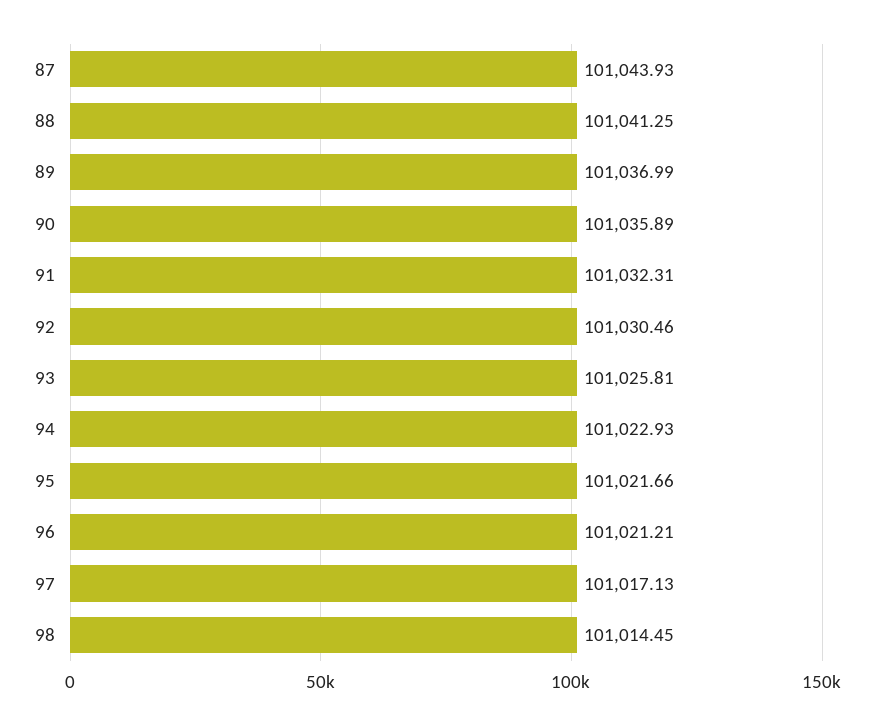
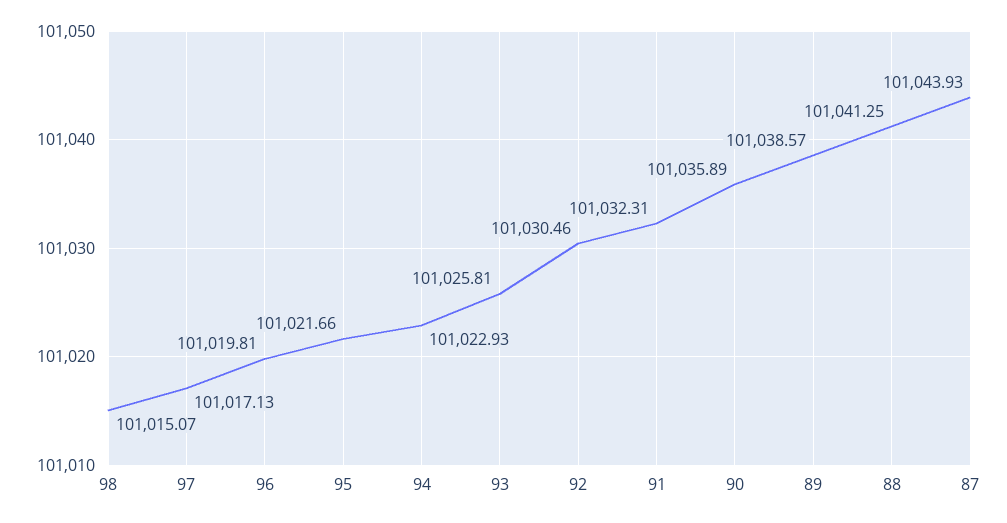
89: 101036.99 -> 101038.57
96: 101021.21 -> 101019.81
98: 101014.45 -> 101015.07

